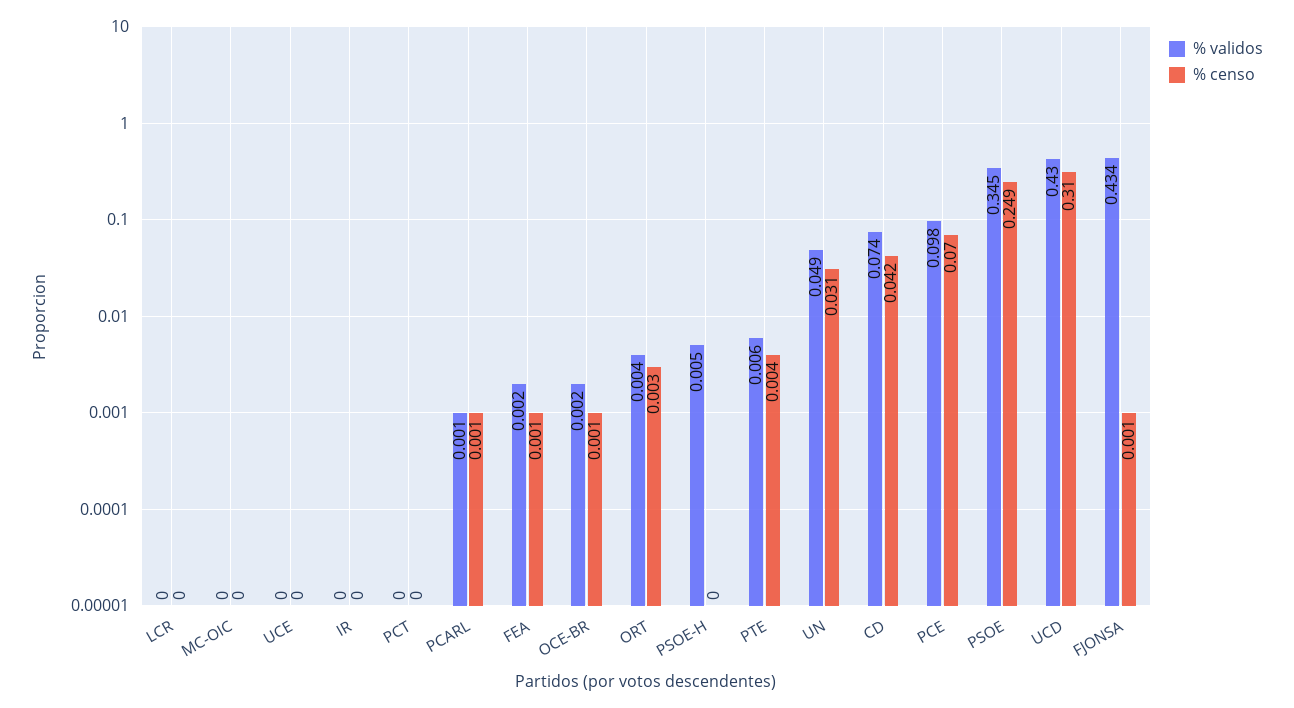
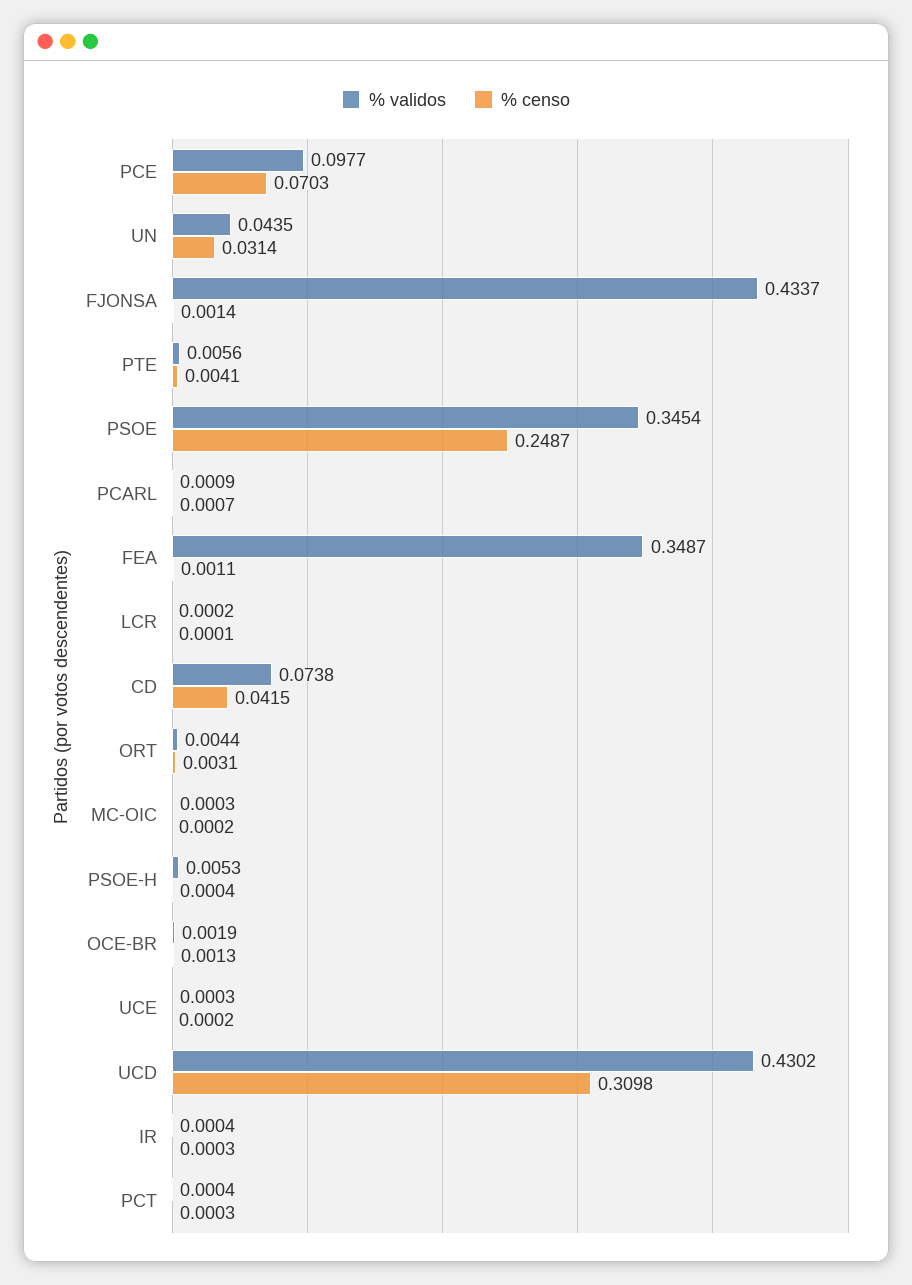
% validos, FEA: 0.002 -> 0.3487
% validos, UN: 0.049 -> 0.0435

